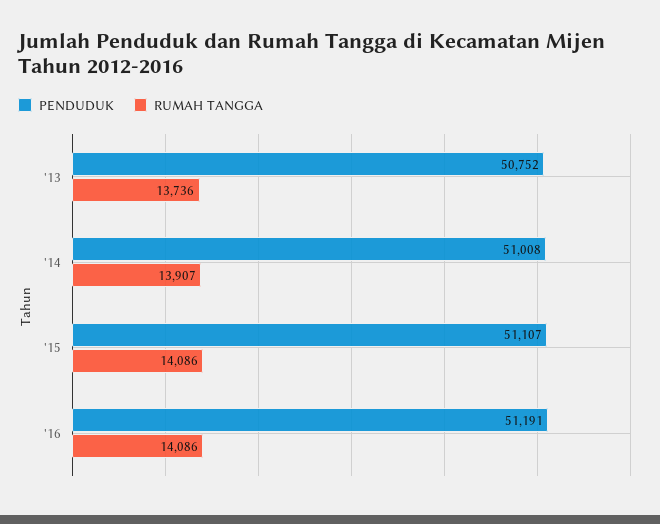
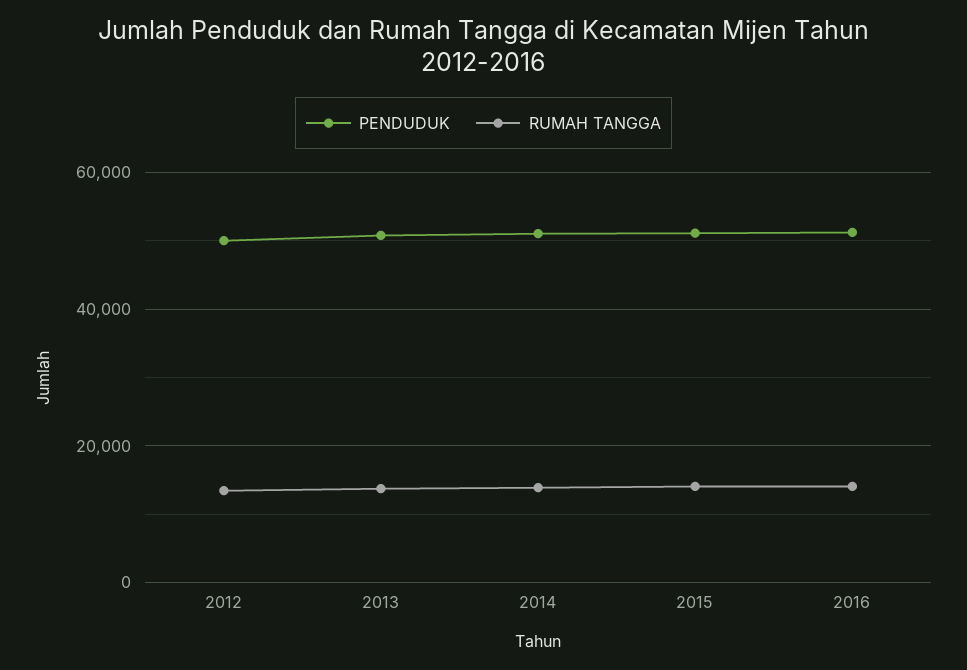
PENDUDUK, 2012: none -> 50000
RUMAH TANGGA, 2012: none -> 14000

